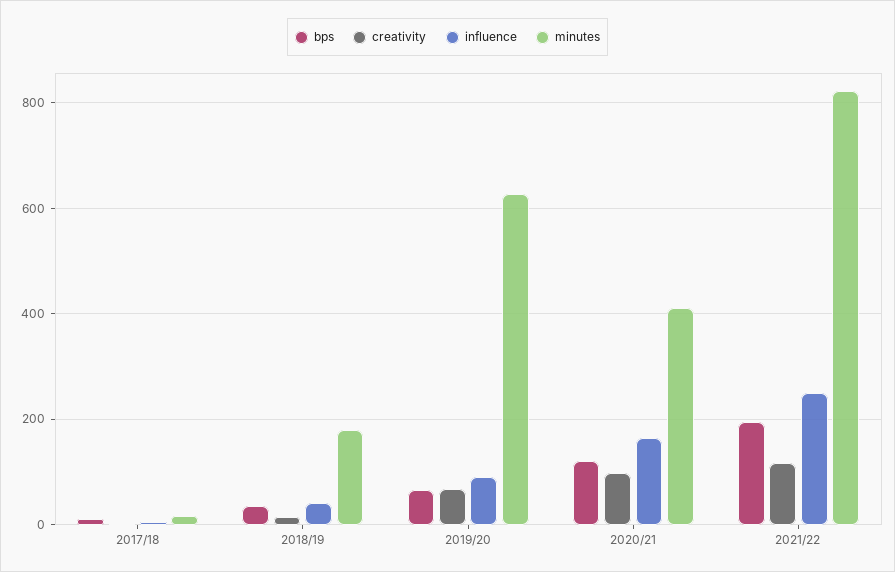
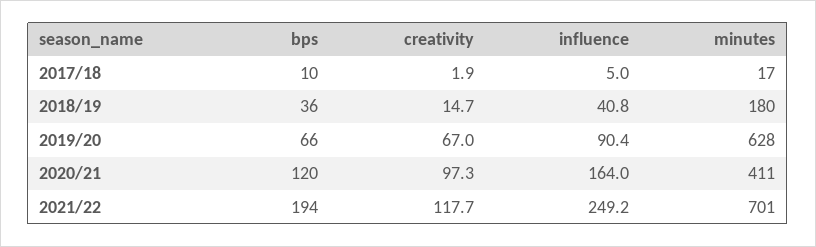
minutes, 2021/22: 820 -> 701

